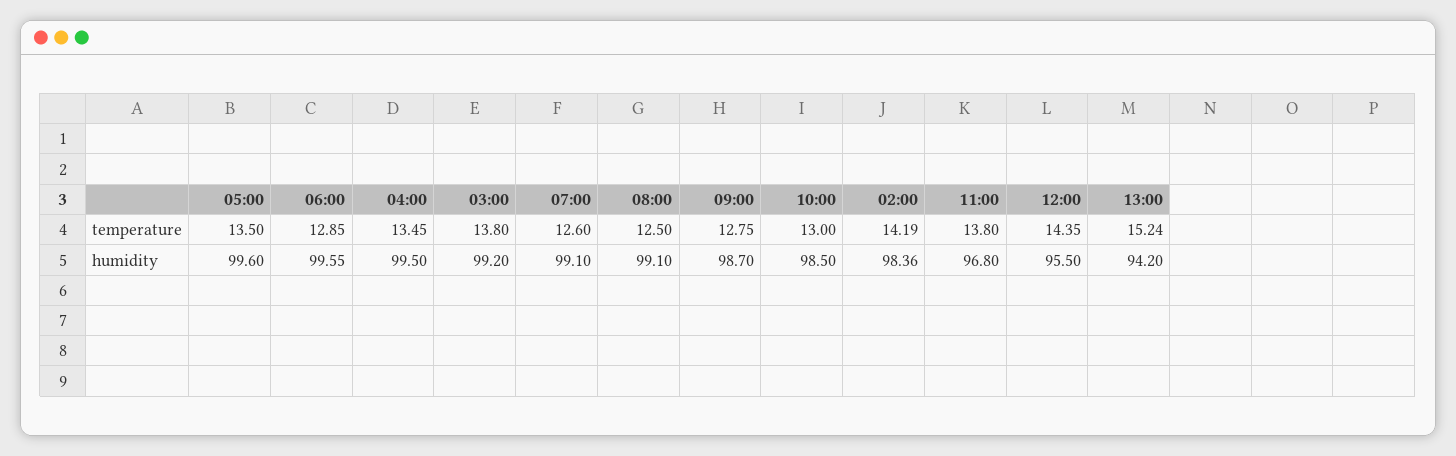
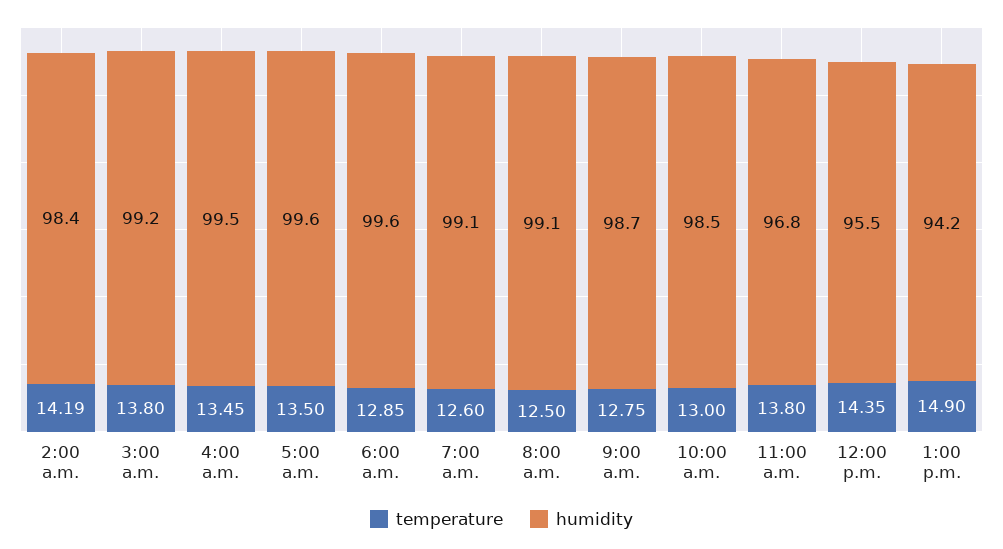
temperature, 13:00: 15.24 -> 14.9

